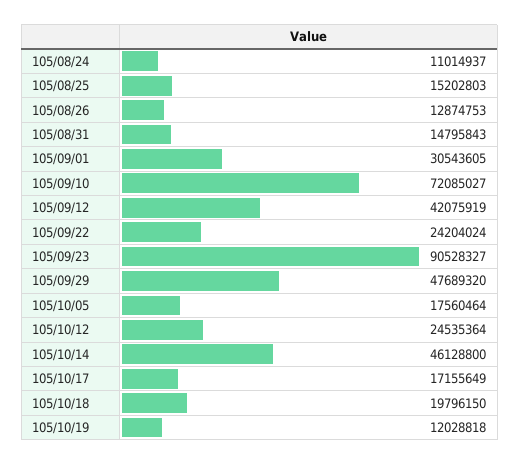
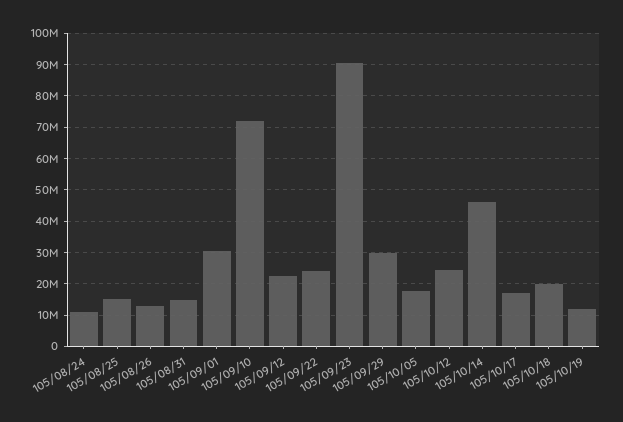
105/09/12: 42075919 -> 22000000
105/09/29: 47689320 -> 30000000

